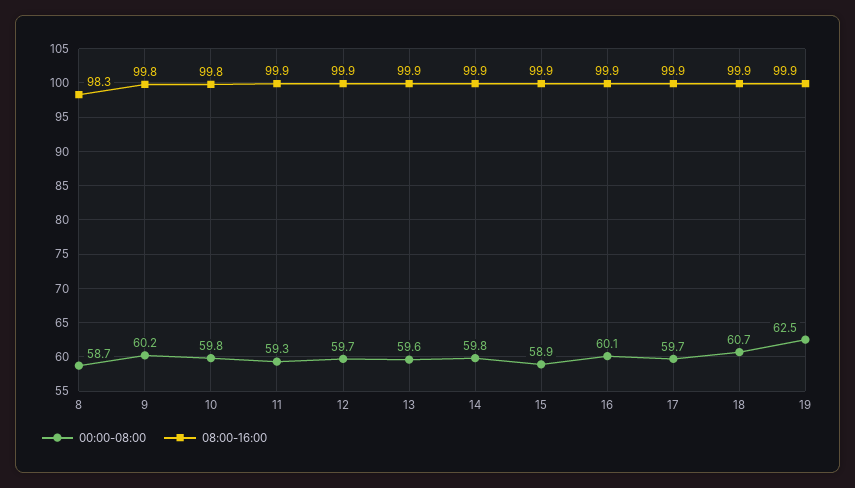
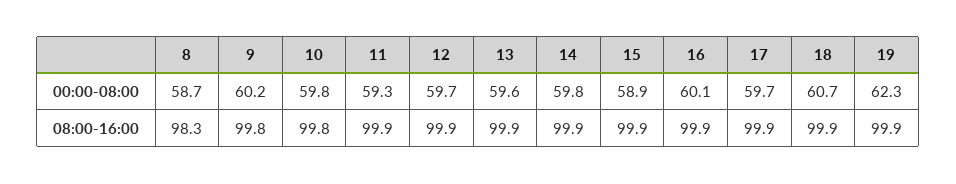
00:00-08:00, 19: 62.5 -> 62.3

